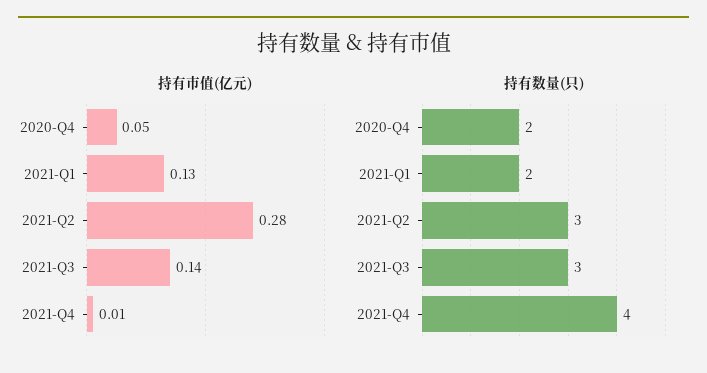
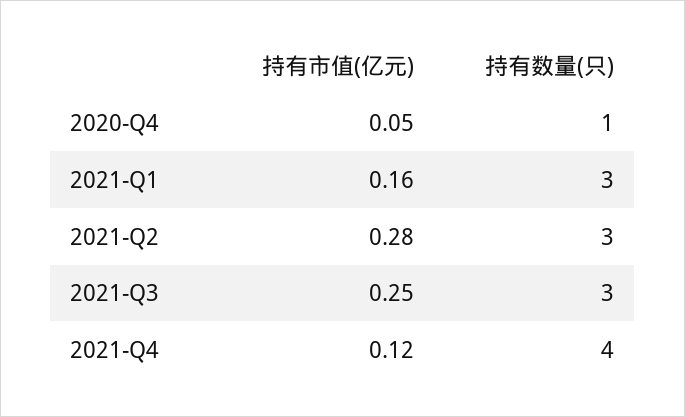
持有市值(亿元), 2021-Q1: 0.13 -> 0.16
持有市值(亿元), 2021-Q3: 0.14 -> 0.25
持有市值(亿元), 2021-Q4: 0.01 -> 0.12
持有数量(只), 2020-Q4: 2 -> 1
持有数量(只), 2021-Q1: 2 -> 3

